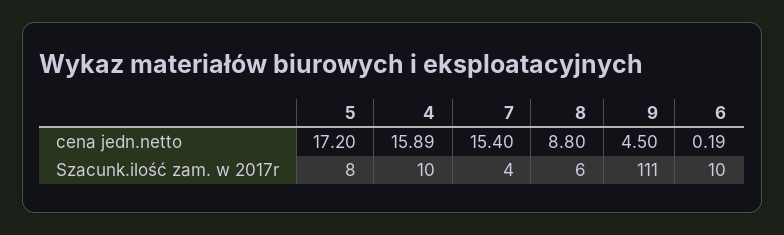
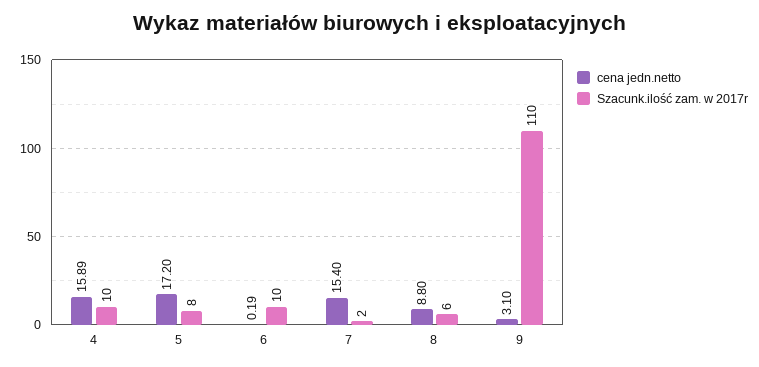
cena jedn.netto, 9: 4.5 -> 3.1
Szacunk.ilość zam. w 2017r, 7: 4 -> 2
Szacunk.ilość zam. w 2017r, 9: 111 -> 110

